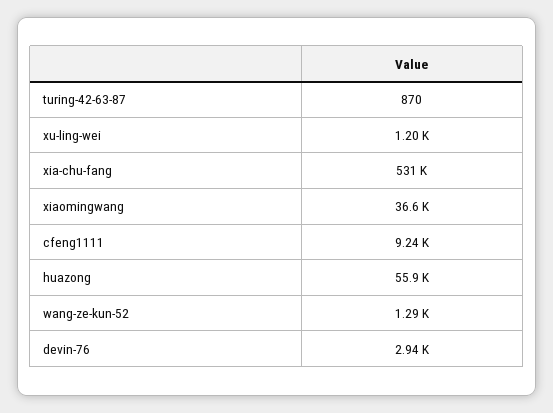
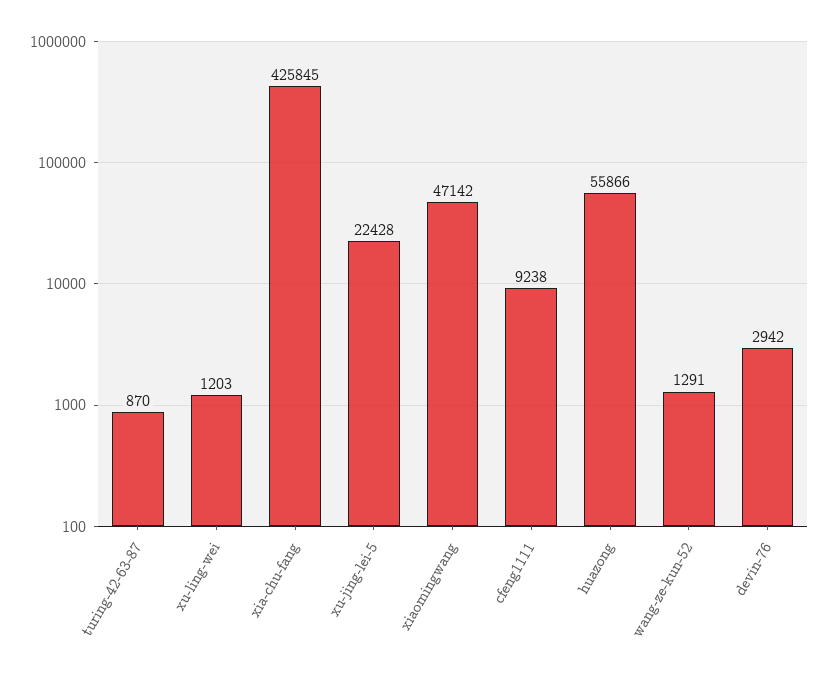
xia-chu-fang: 531000 -> 425845
xiaomingwang: 36600 -> 47142
xu-jing-lei-5: none -> 22428

